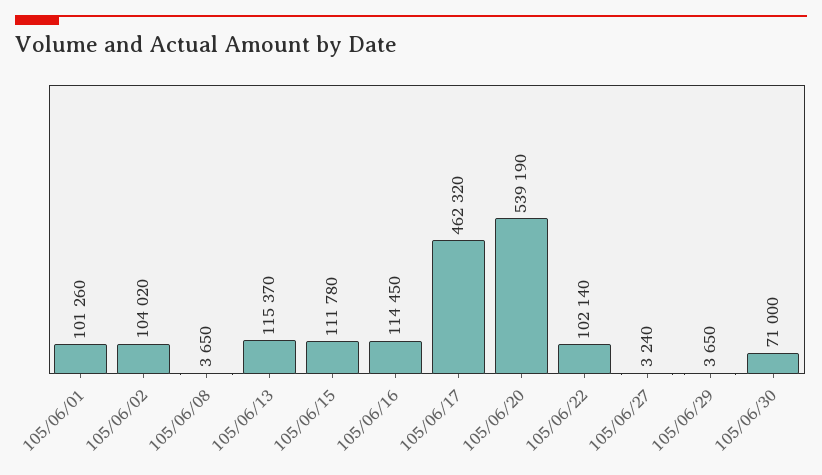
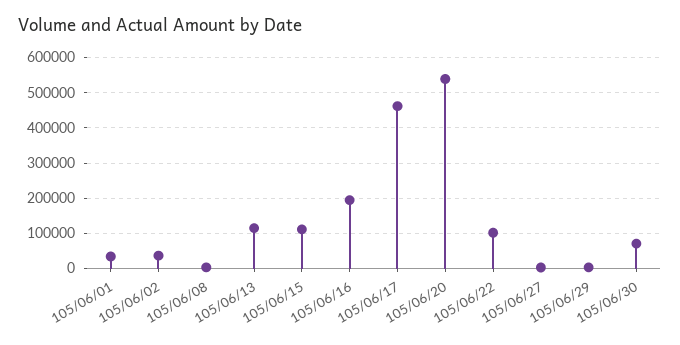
105/06/01: 101260 -> 40000
105/06/02: 104020 -> 40000
105/06/16: 114450 -> 200000

